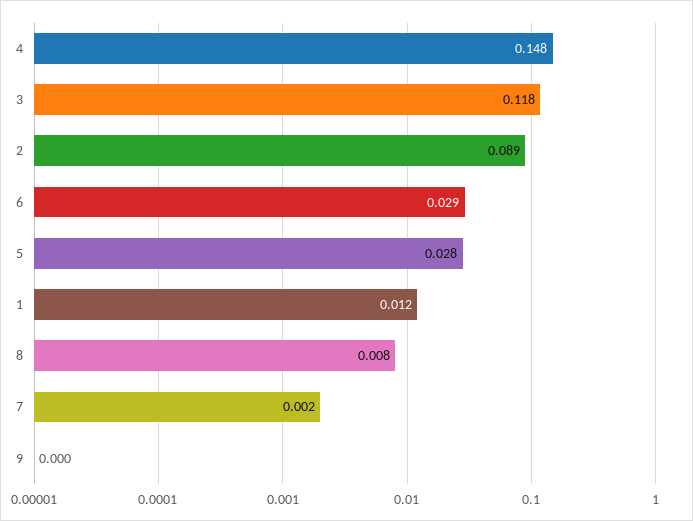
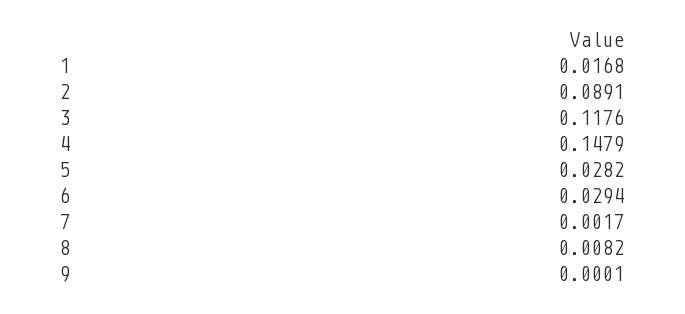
1: 0.012 -> 0.0168

